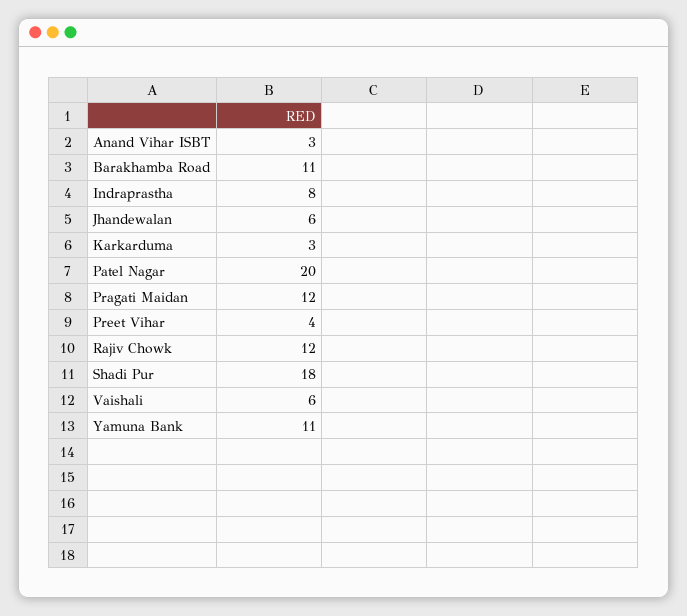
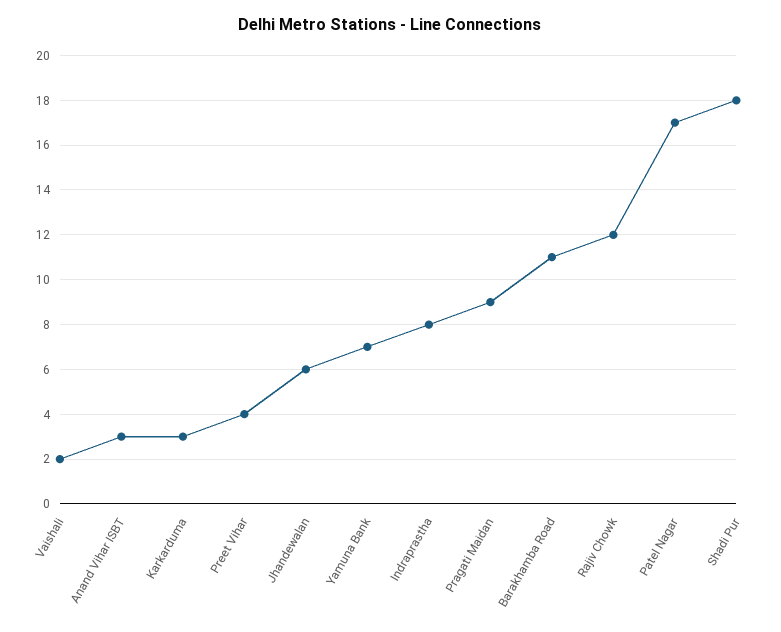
Patel Nagar: 20 -> 17
Pragati Maidan: 12 -> 9
Vaishali: 6 -> 2
Yamuna Bank: 11 -> 7

